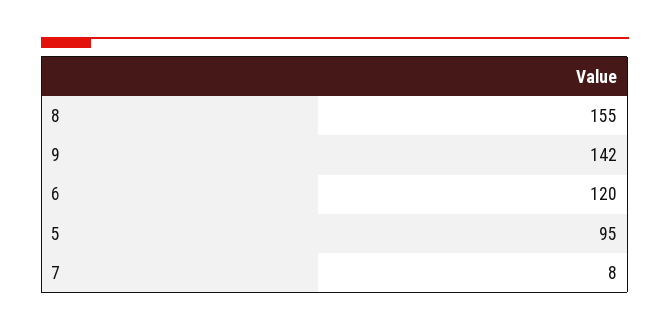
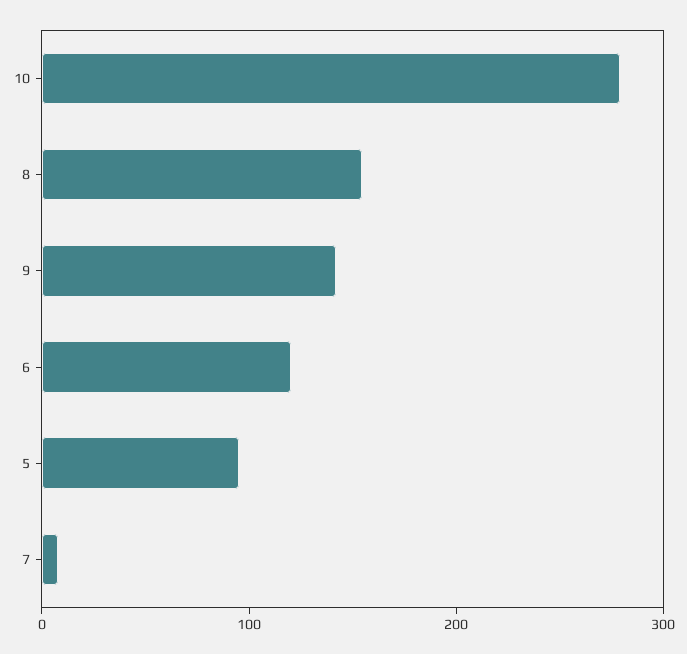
10: none -> 280

